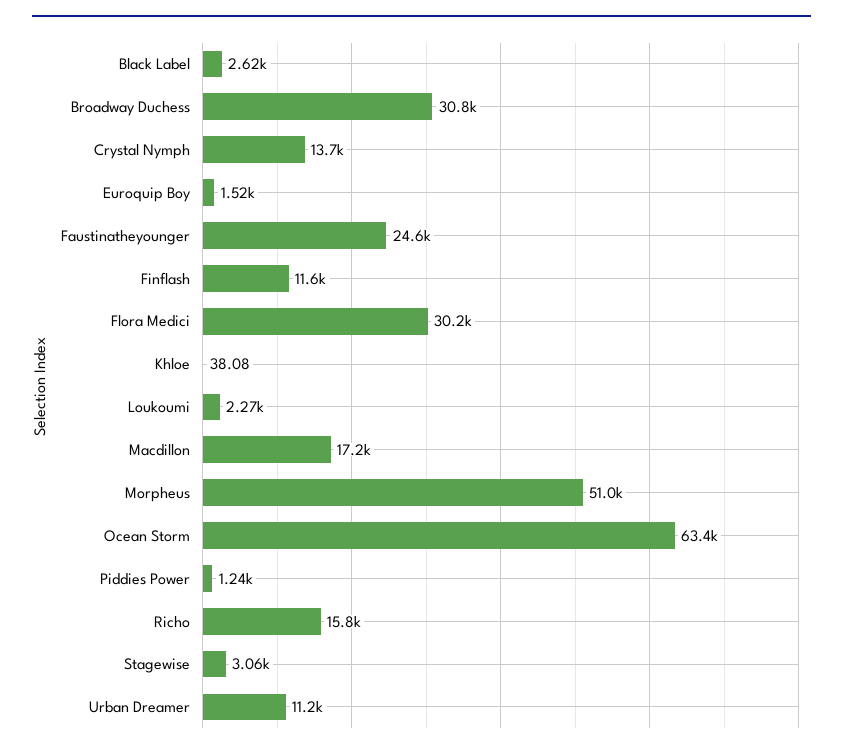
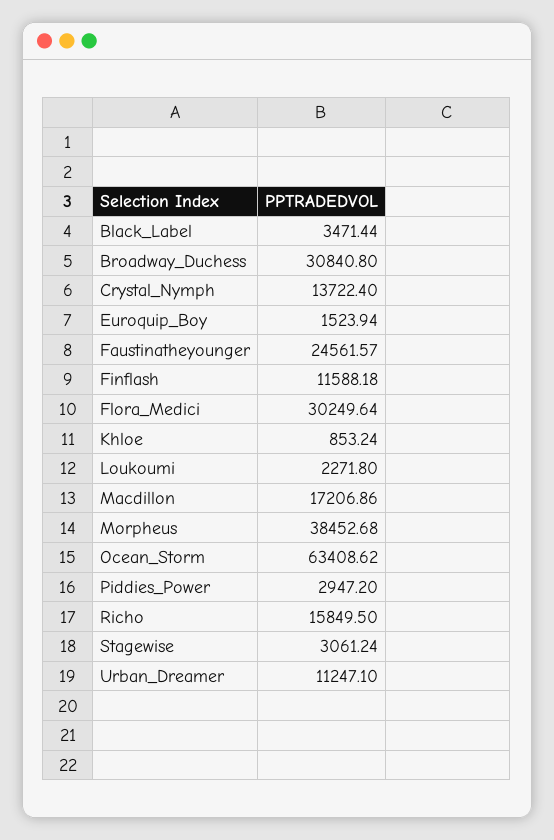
Black Label: 2620 -> 3471.44
Khloe: 38.08 -> 853.24
Morpheus: 51000 -> 38452.68
Piddies Power: 1240 -> 2947.2

